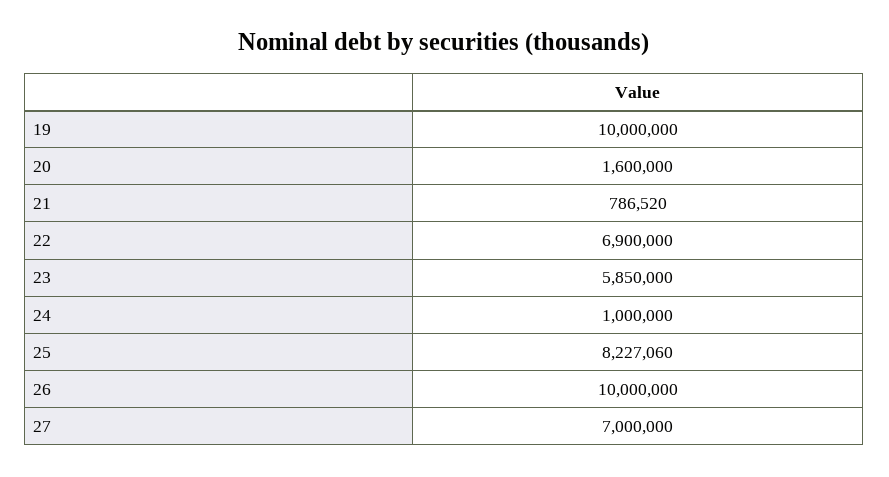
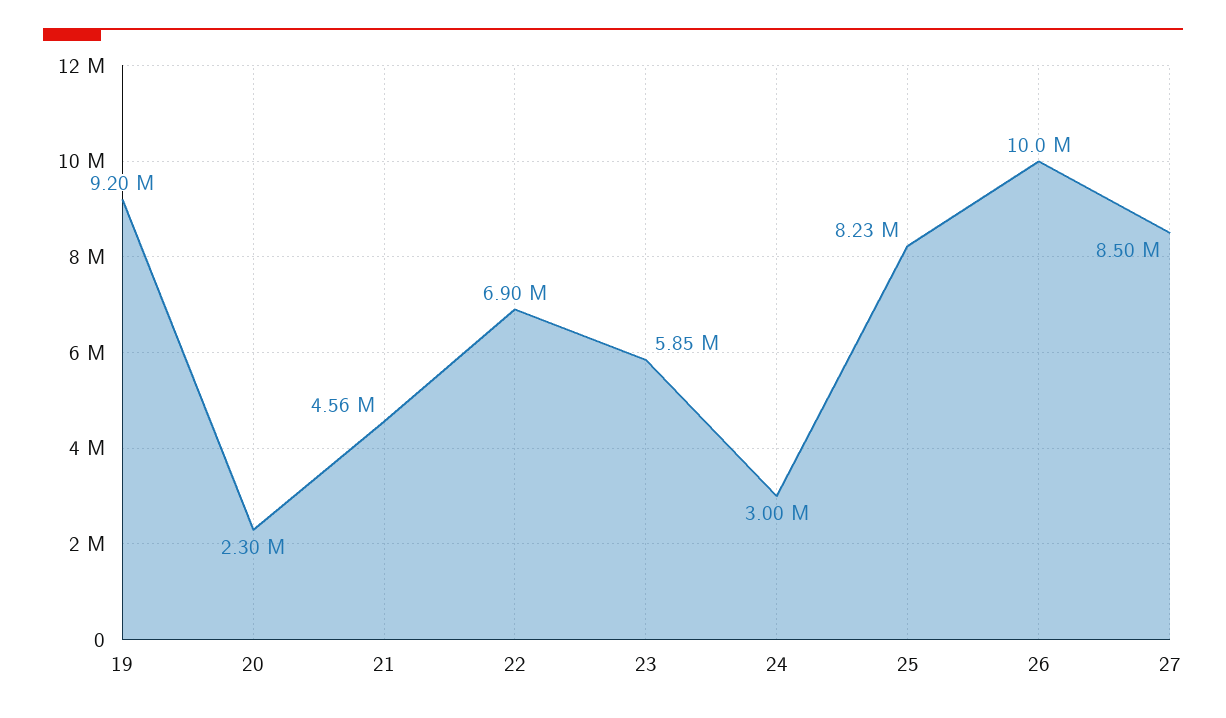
19: 10000000 -> 9200000
20: 1600000 -> 2300000
21: 786520 -> 4560000
24: 1000000 -> 3000000
27: 7000000 -> 8500000

